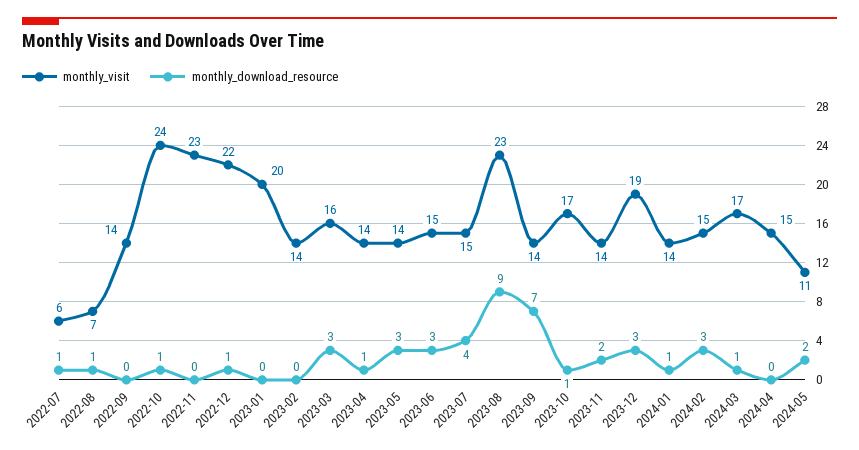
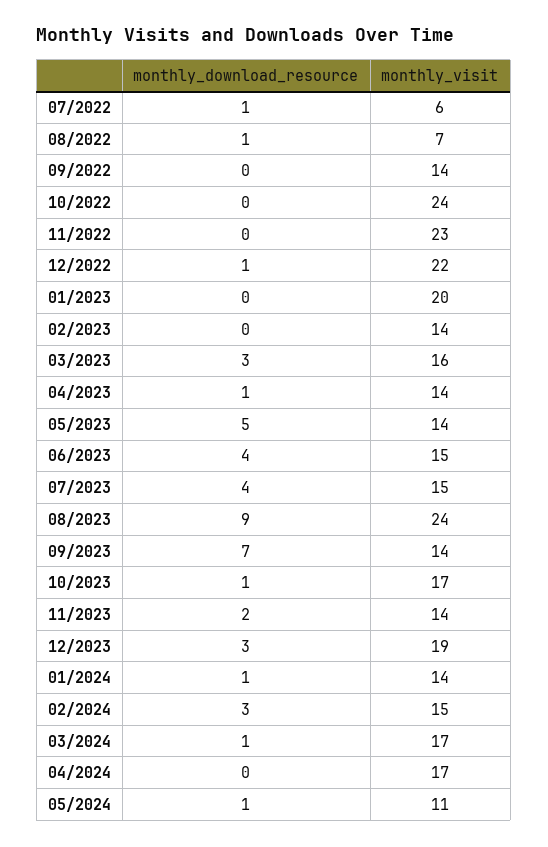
monthly_download_resource, 2022-10: 1 -> 0
monthly_download_resource, 2023-05: 3 -> 5
monthly_download_resource, 2023-06: 3 -> 4
monthly_visit, 2023-08: 23 -> 24
monthly_visit, 2024-04: 15 -> 17
monthly_download_resource, 2024-05: 2 -> 1

